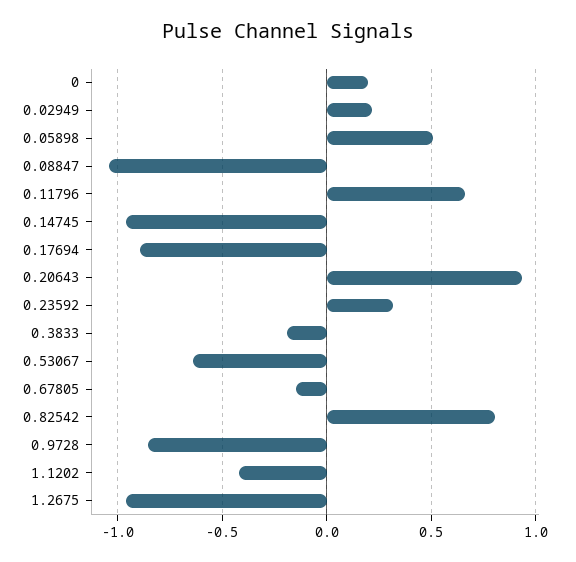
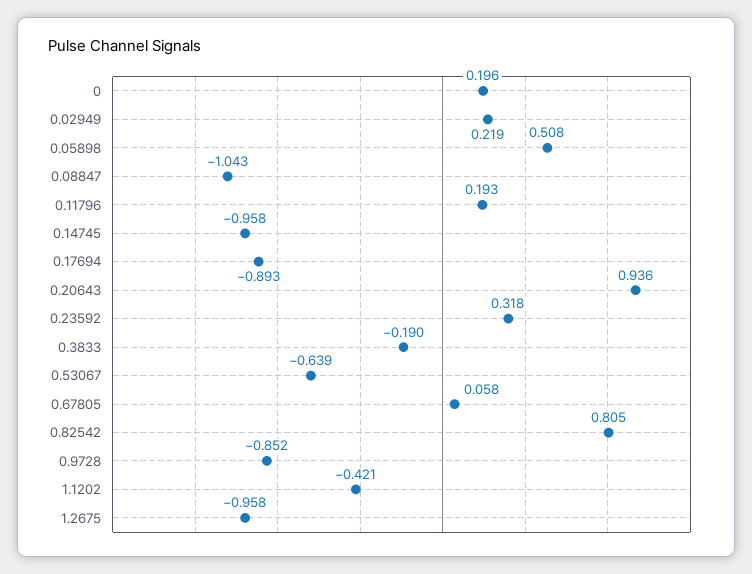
0.11796: 0.65 -> 0.193
0.67805: -0.15 -> 0.058

